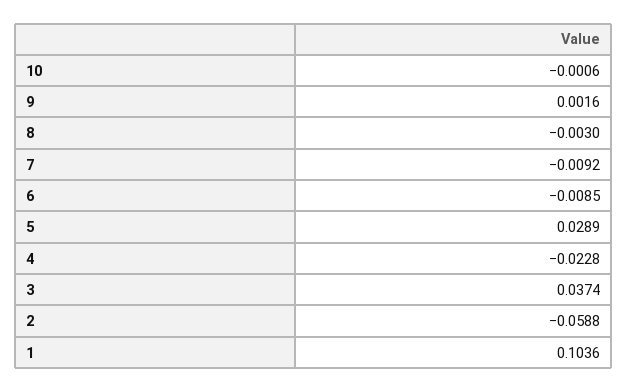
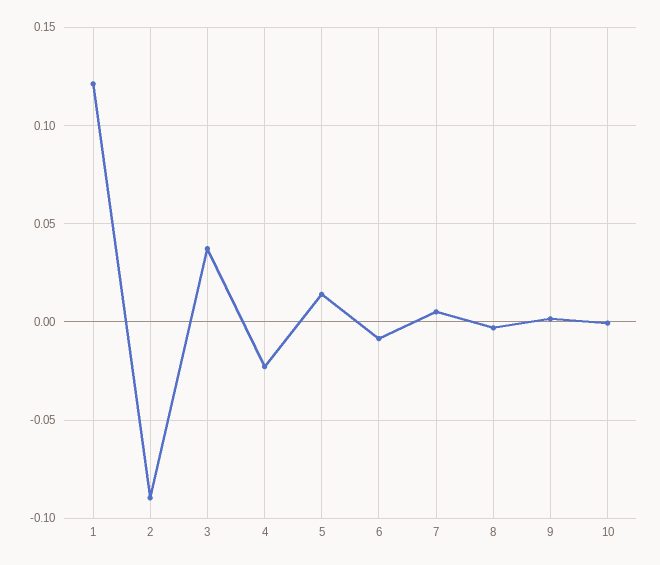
7: -0.0092 -> 0.005
5: 0.0289 -> 0.015
2: -0.0588 -> -0.09
1: 0.1036 -> 0.12

